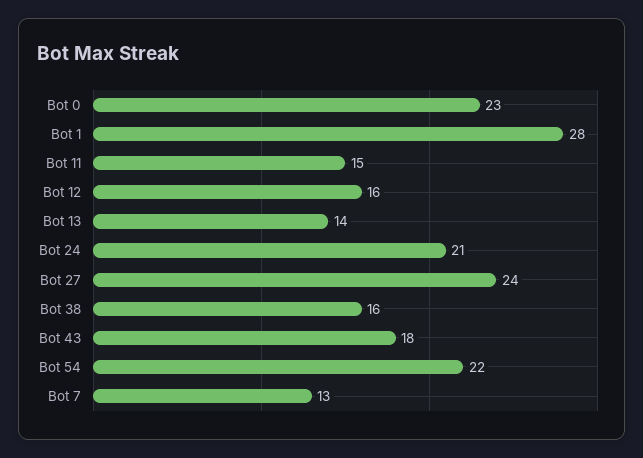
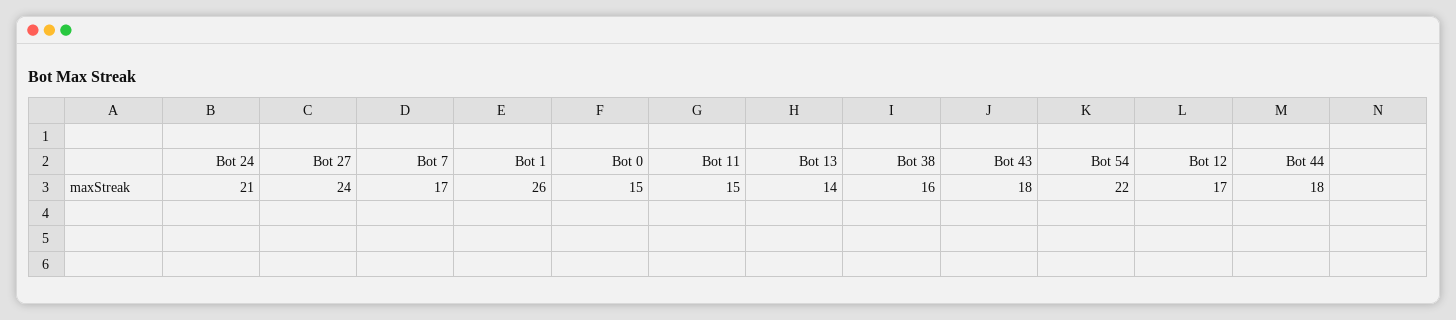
Bot 0: 23 -> 15
Bot 1: 28 -> 26
Bot 12: 16 -> 17
Bot 7: 13 -> 17
Bot 44: none -> 18

